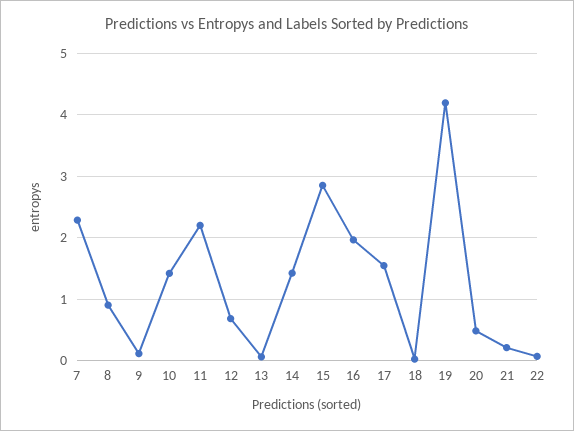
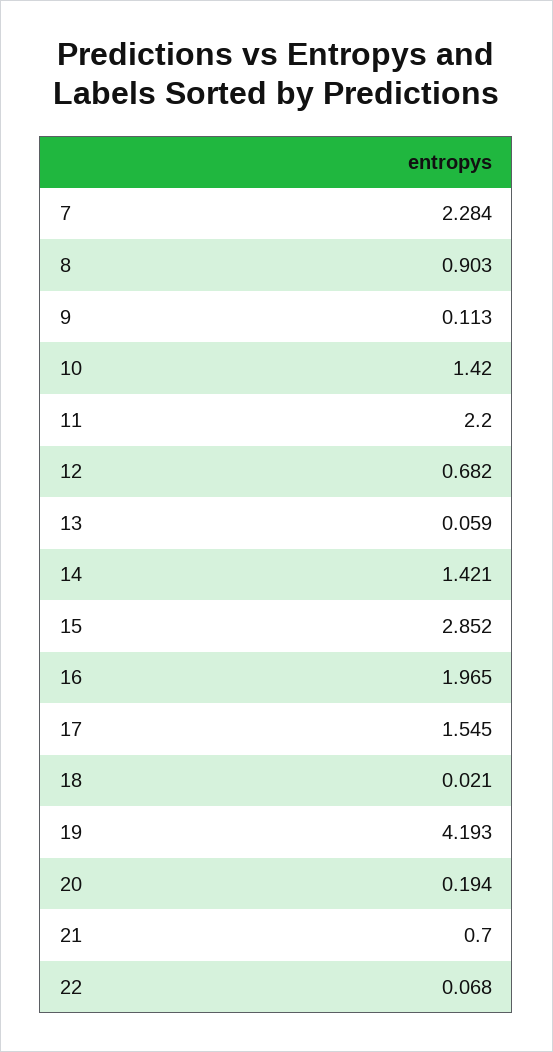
20: 0.5 -> 0.194
21: 0.2 -> 0.7

